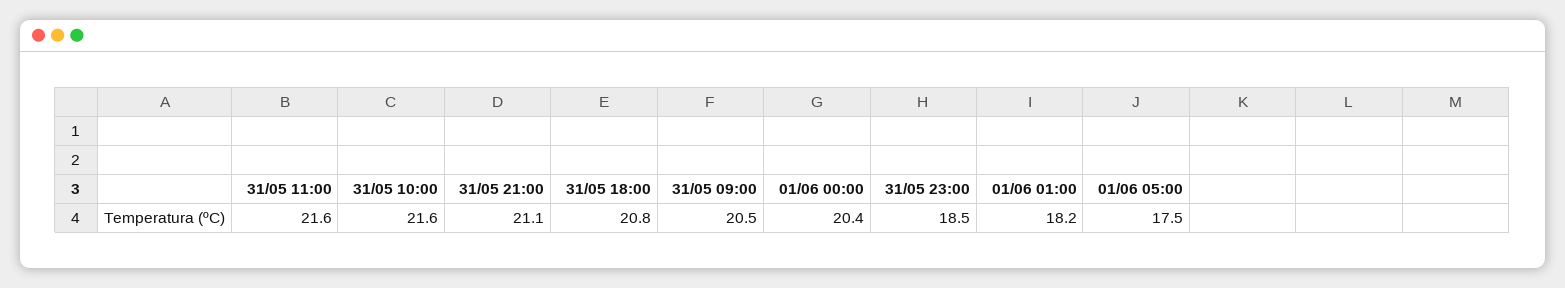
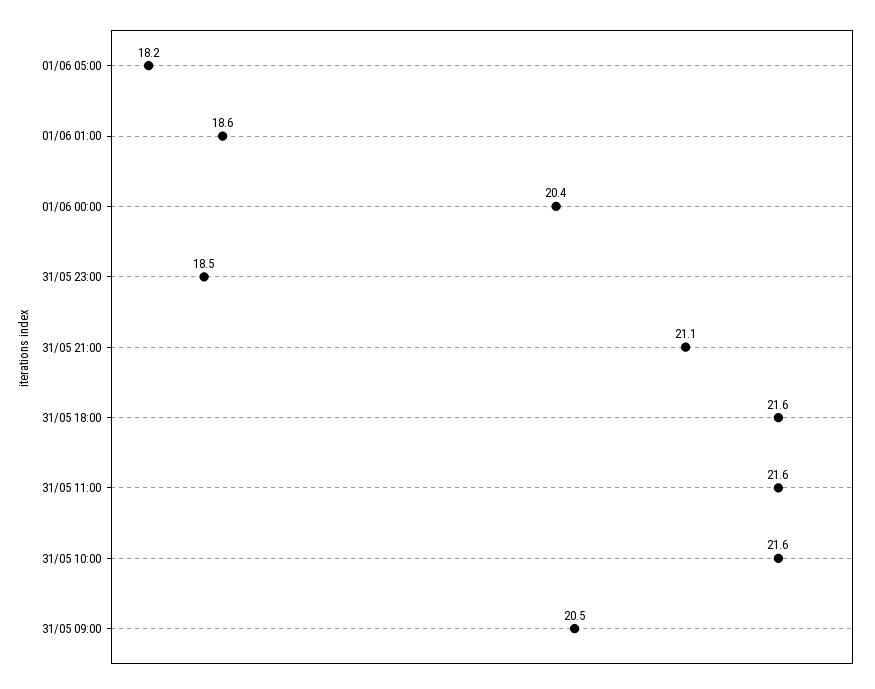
31/05 18:00: 20.8 -> 21.6
01/06 01:00: 18.2 -> 18.6
01/06 05:00: 17.5 -> 18.2

